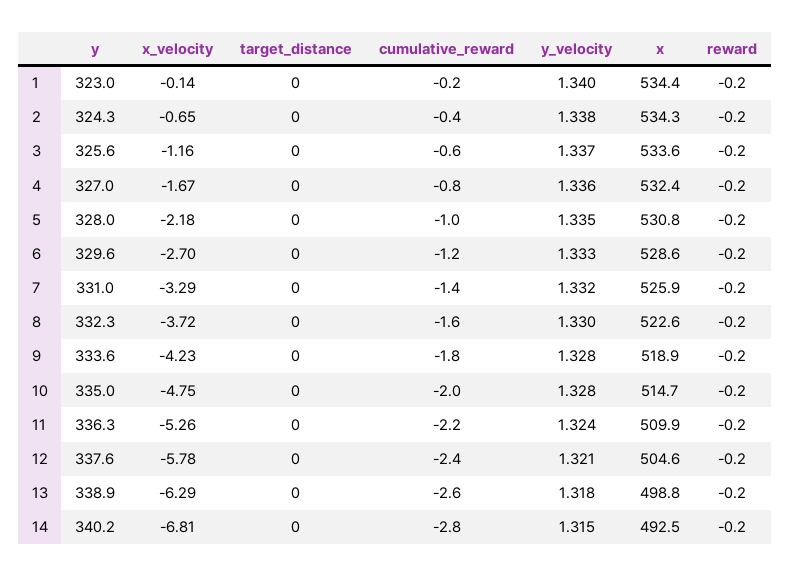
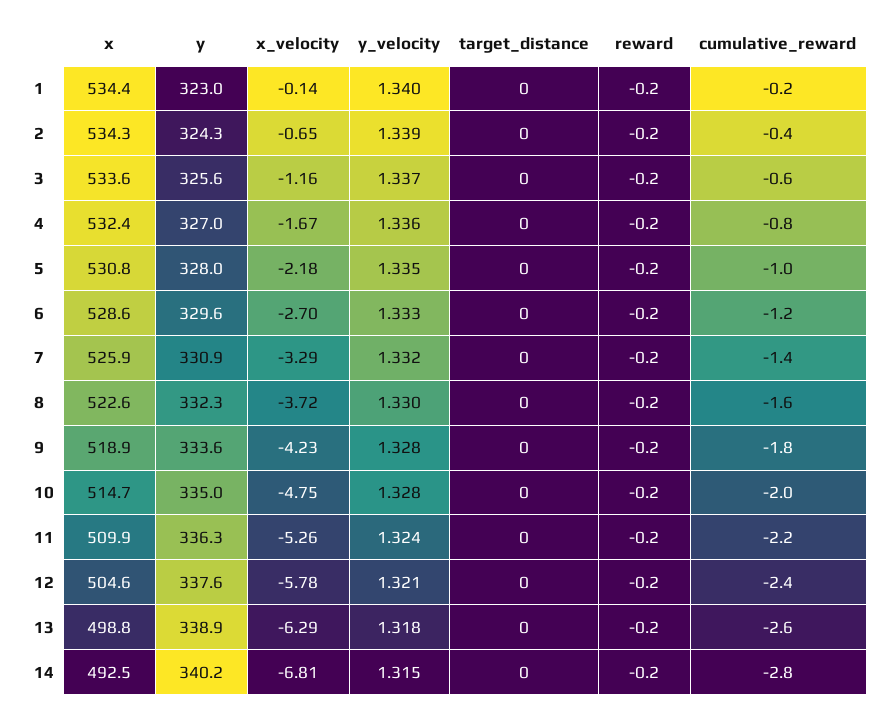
y_velocity, 2: 1.338 -> 1.339
y, 7: 331 -> 330.9

